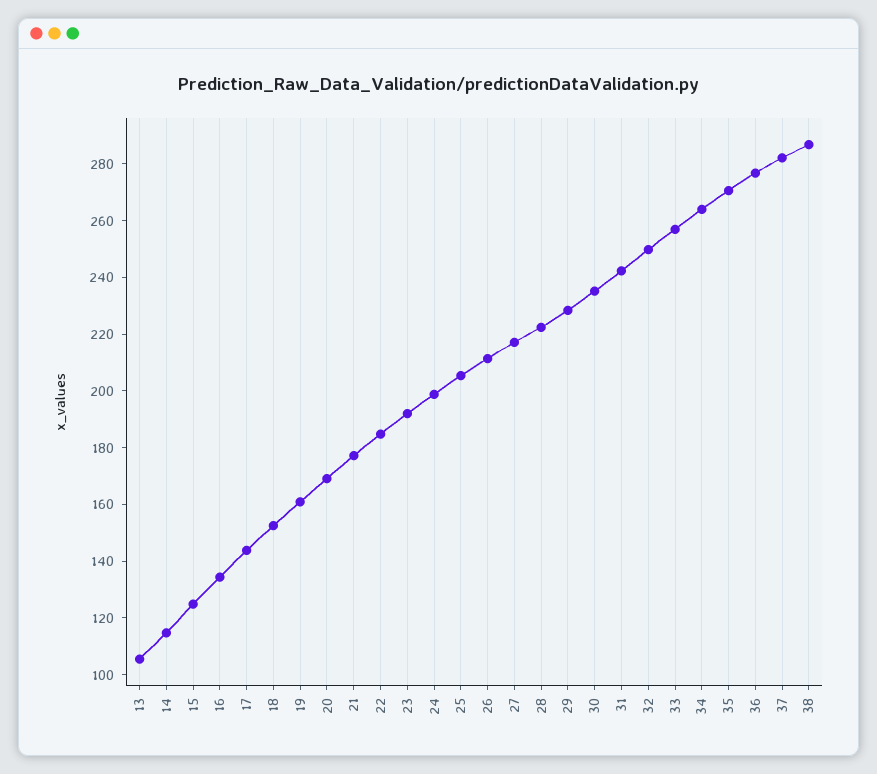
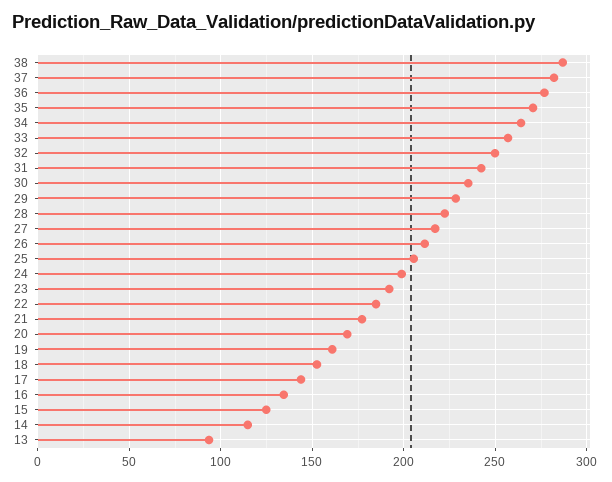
13: 105 -> 95

